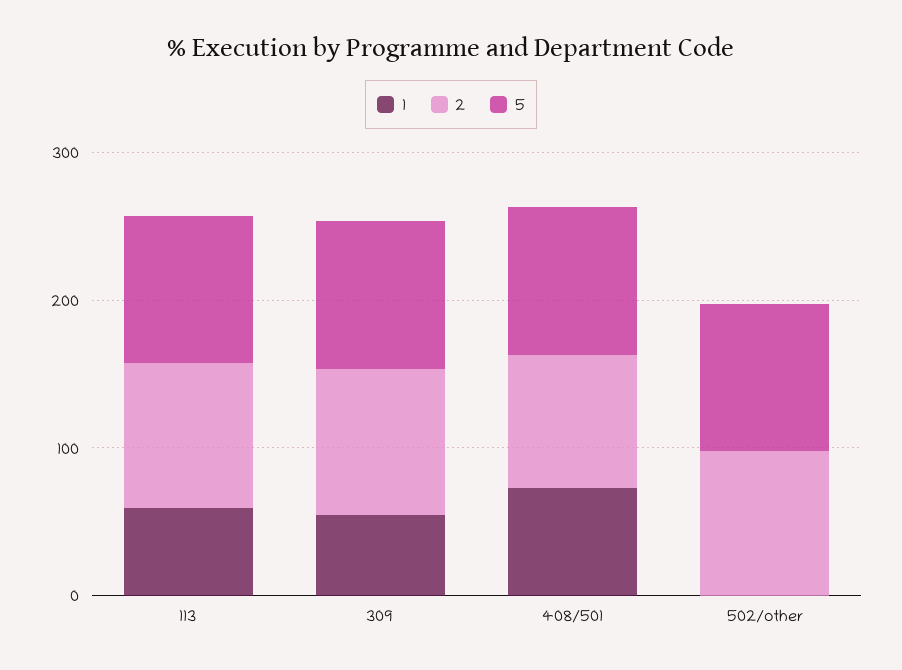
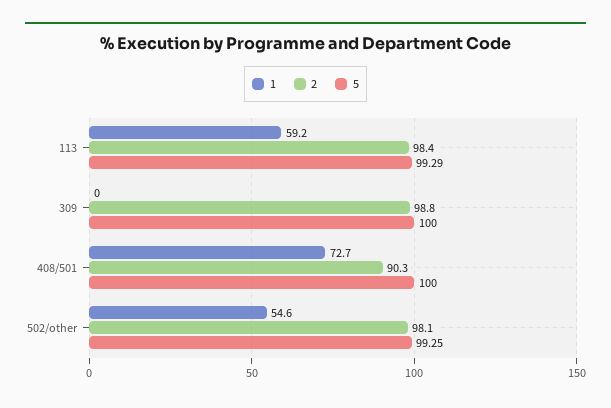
1, 309: 60 -> 0
1, 502/other: 0 -> 54.6

